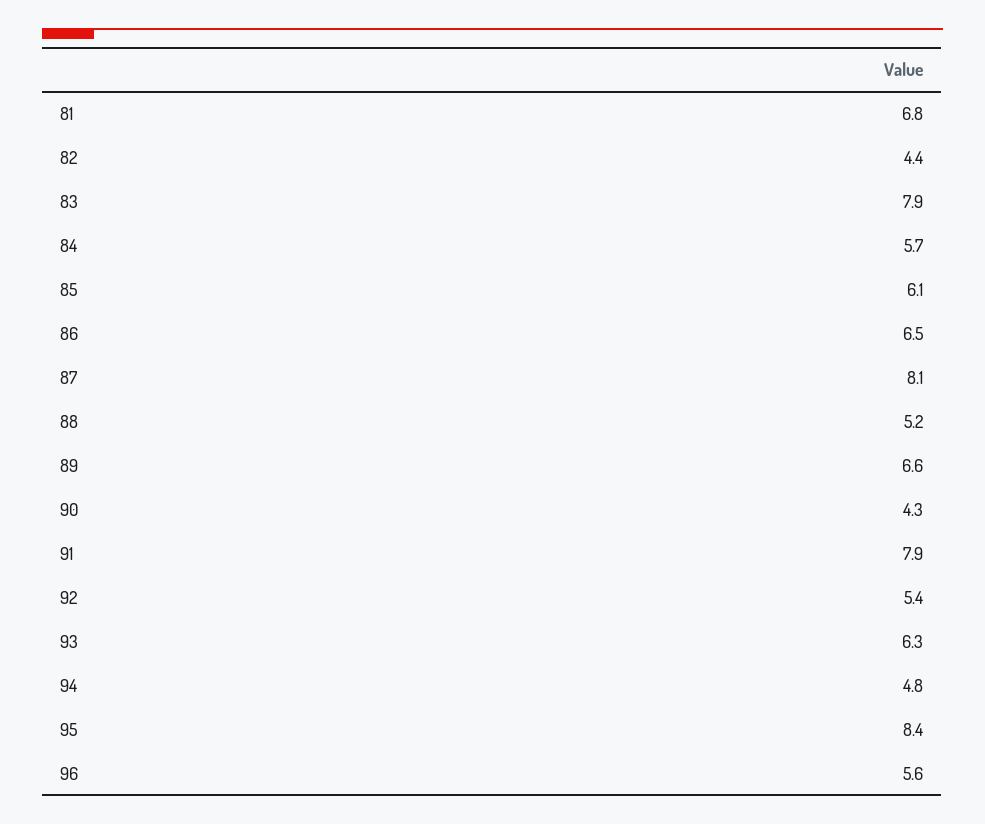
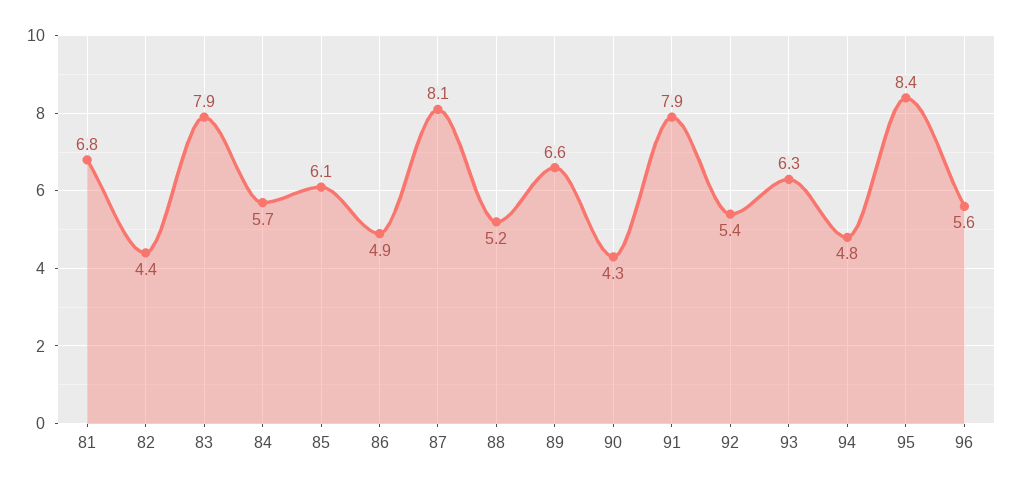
86: 6.5 -> 4.9

